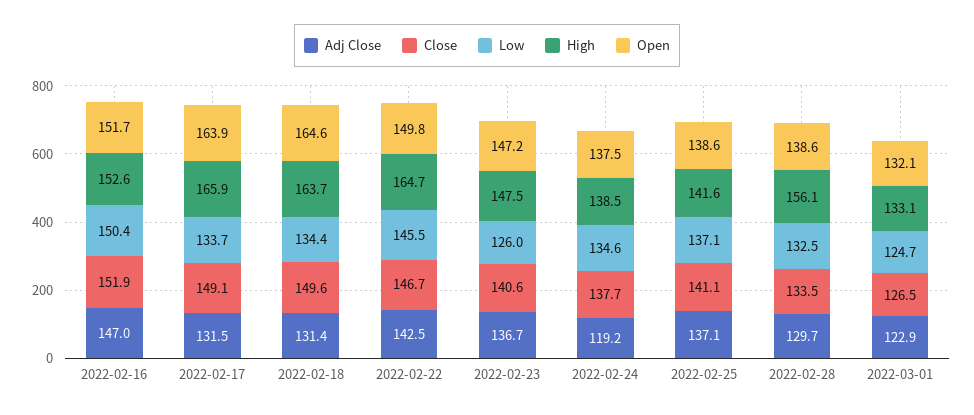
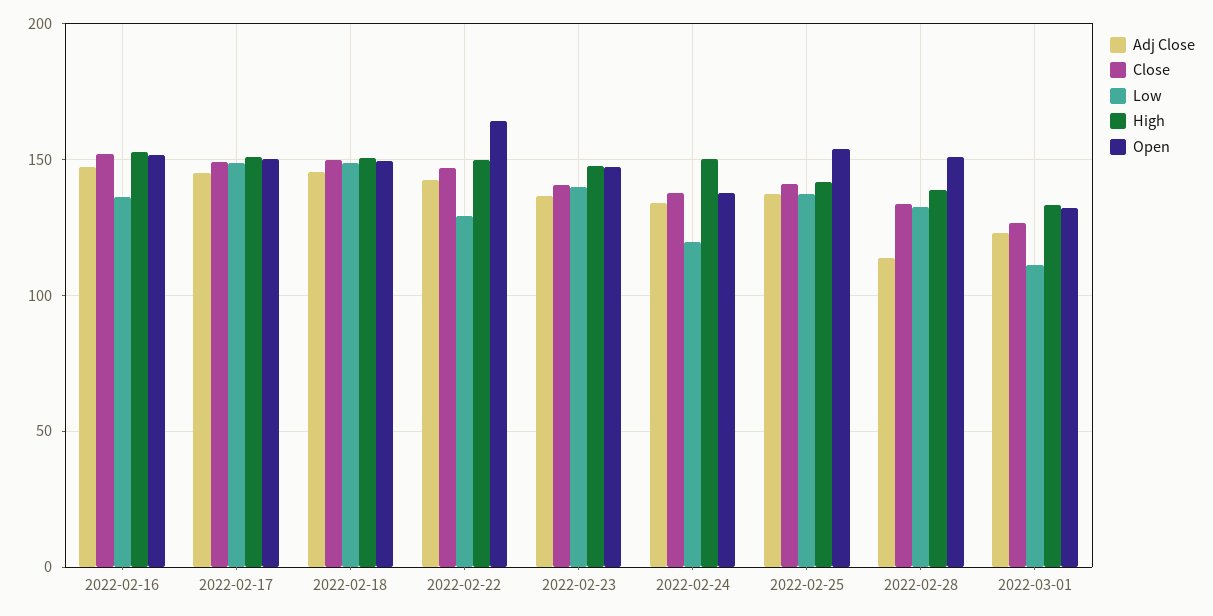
Low, 2022-02-16: 150.4 -> 135
Adj Close, 2022-02-17: 131.5 -> 145
Low, 2022-02-17: 133.7 -> 150
High, 2022-02-17: 165.9 -> 150
Open, 2022-02-17: 163.9 -> 150
Adj Close, 2022-02-18: 131.4 -> 145
Low, 2022-02-18: 134.4 -> 150
High, 2022-02-18: 163.7 -> 150
Open, 2022-02-18: 164.6 -> 150
Low, 2022-02-22: 145.5 -> 130
High, 2022-02-22: 164.7 -> 150
Open, 2022-02-22: 149.8 -> 165
Low, 2022-02-23: 126 -> 140
Adj Close, 2022-02-24: 119.2 -> 135
Low, 2022-02-24: 134.6 -> 120
High, 2022-02-24: 138.5 -> 150
Open, 2022-02-25: 138.6 -> 155
Adj Close, 2022-02-28: 129.7 -> 115
High, 2022-02-28: 156.1 -> 140
Open, 2022-02-28: 138.6 -> 150
Low, 2022-03-01: 124.7 -> 110

